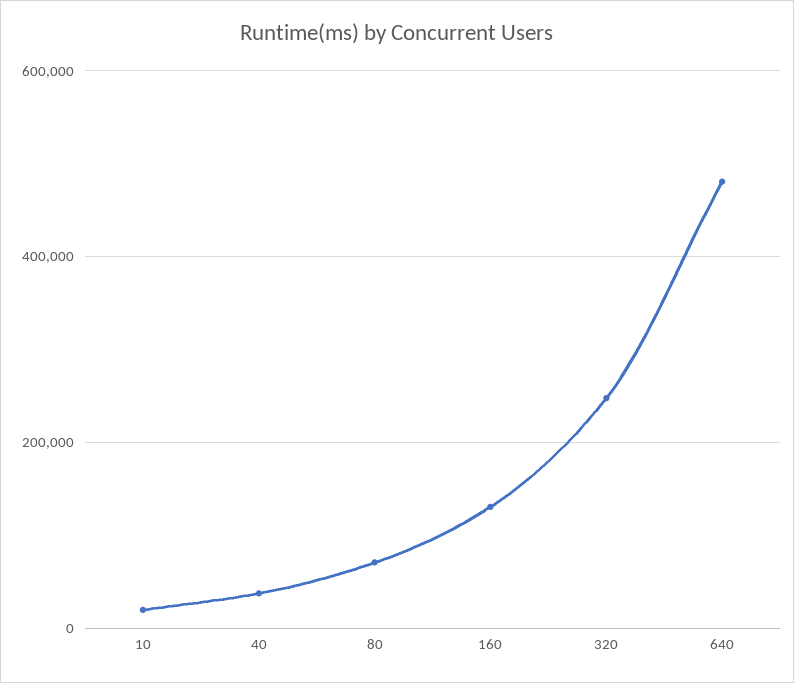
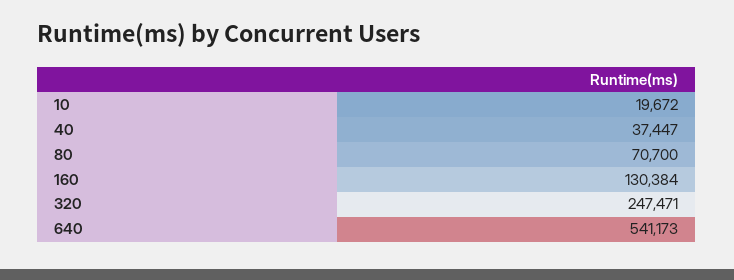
640: 480000 -> 541173

